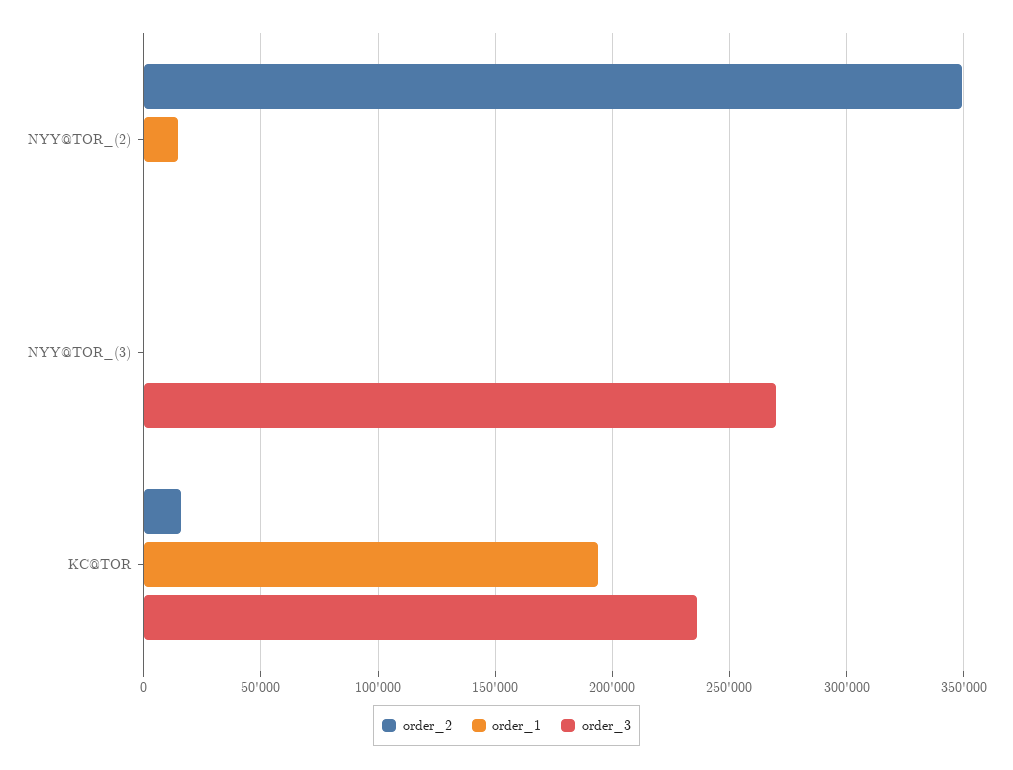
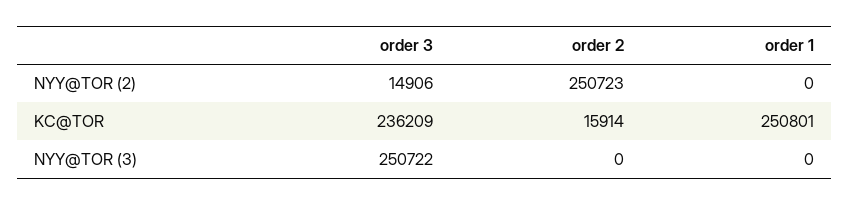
order_2, NYY@TOR_(2): 350000 -> 250723
order_1, NYY@TOR_(2): 15000 -> 0
order_3, NYY@TOR_(2): 0 -> 14906
order_3, NYY@TOR_(3): 270000 -> 250722
order_1, KC@TOR: 195000 -> 250801

